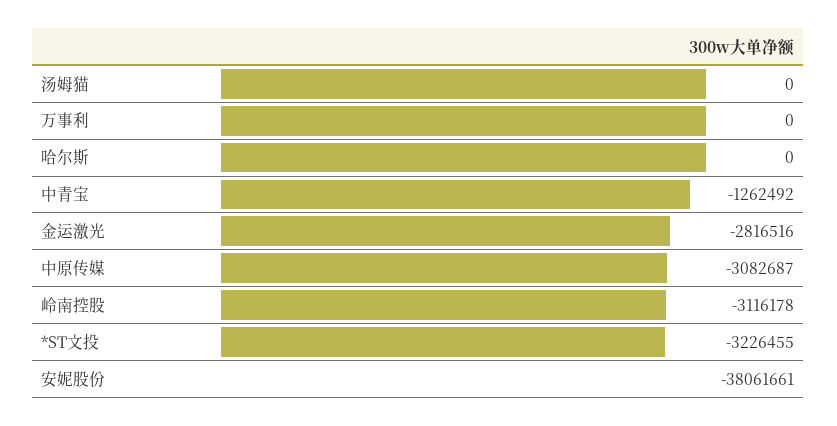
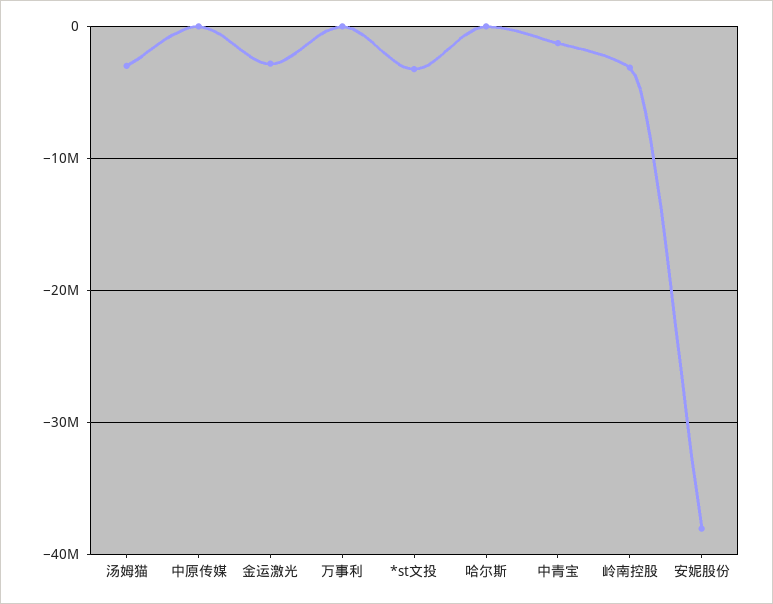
汤姆猫: 0 -> -3000000
中原传媒: -3082687 -> 0

